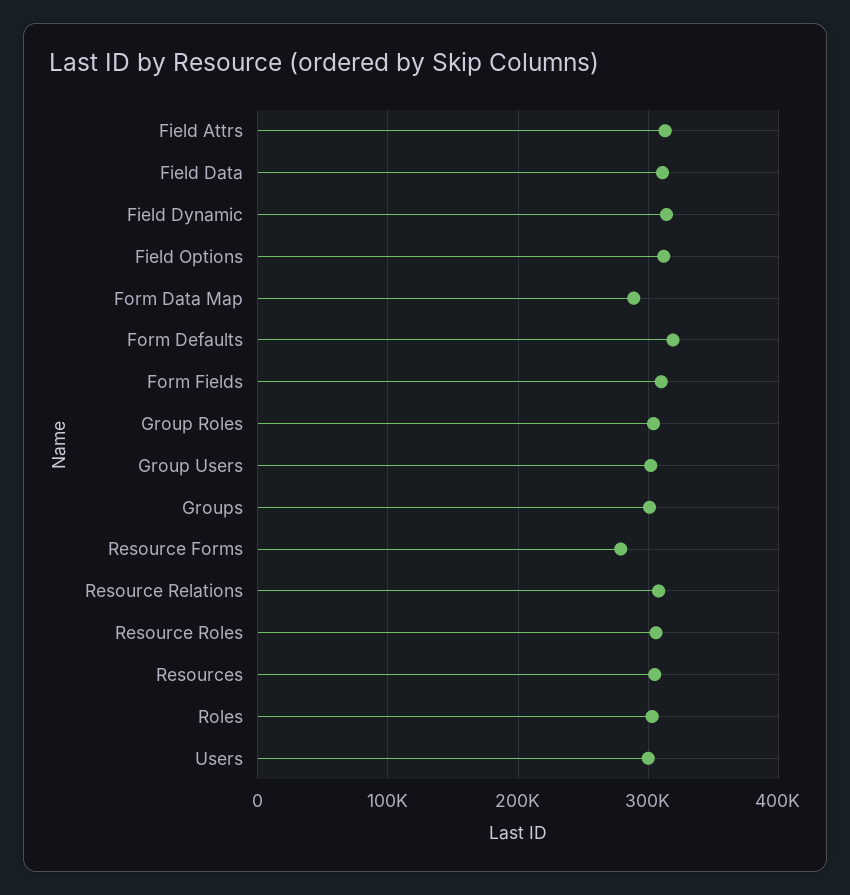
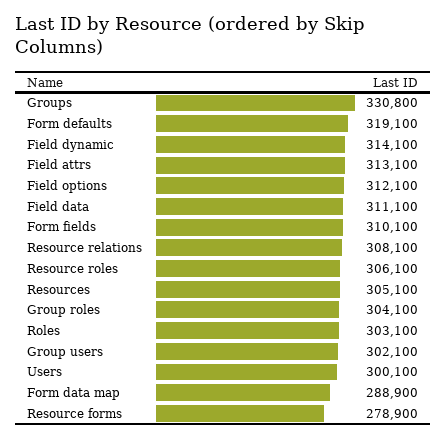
Groups: 300000 -> 330800

